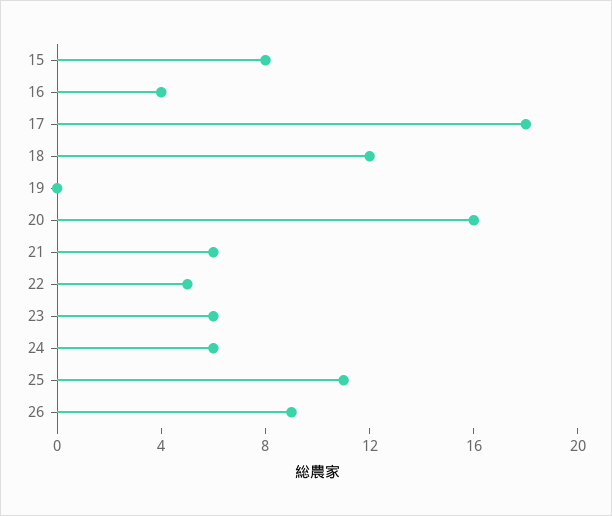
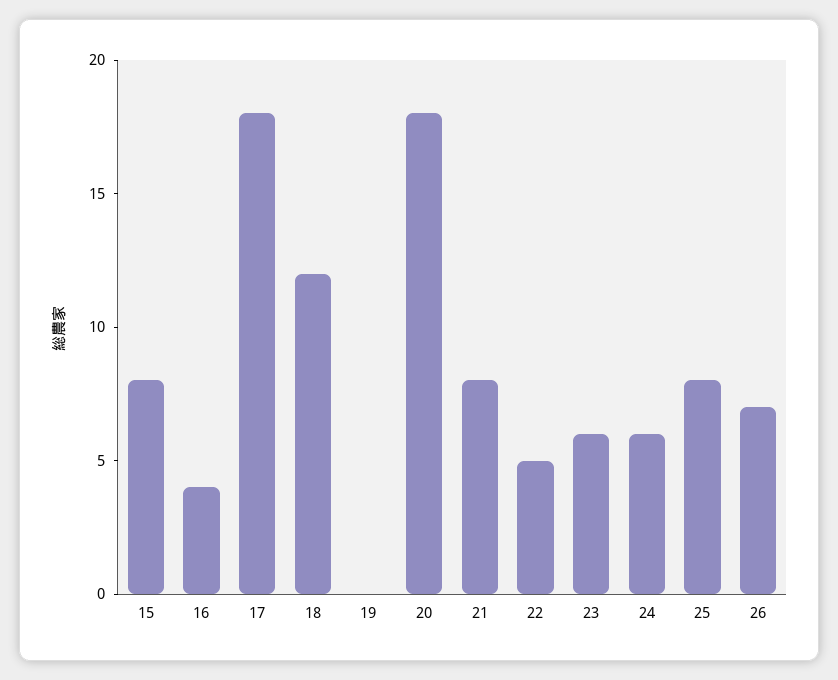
20: 16 -> 18
21: 6 -> 8
25: 11 -> 8
26: 9 -> 7

